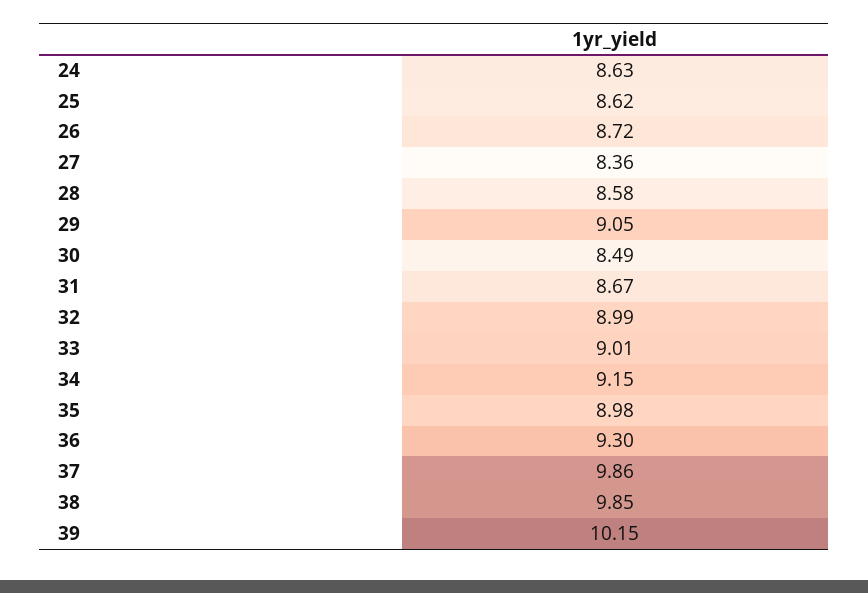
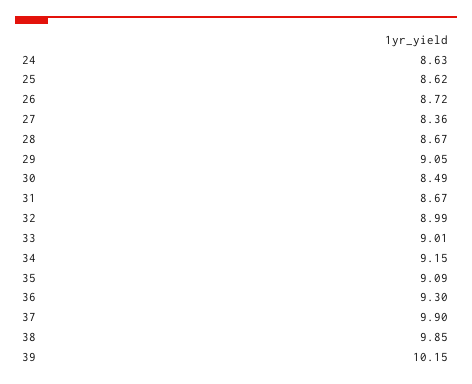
28: 8.58 -> 8.67
35: 8.98 -> 9.09
37: 9.86 -> 9.9

